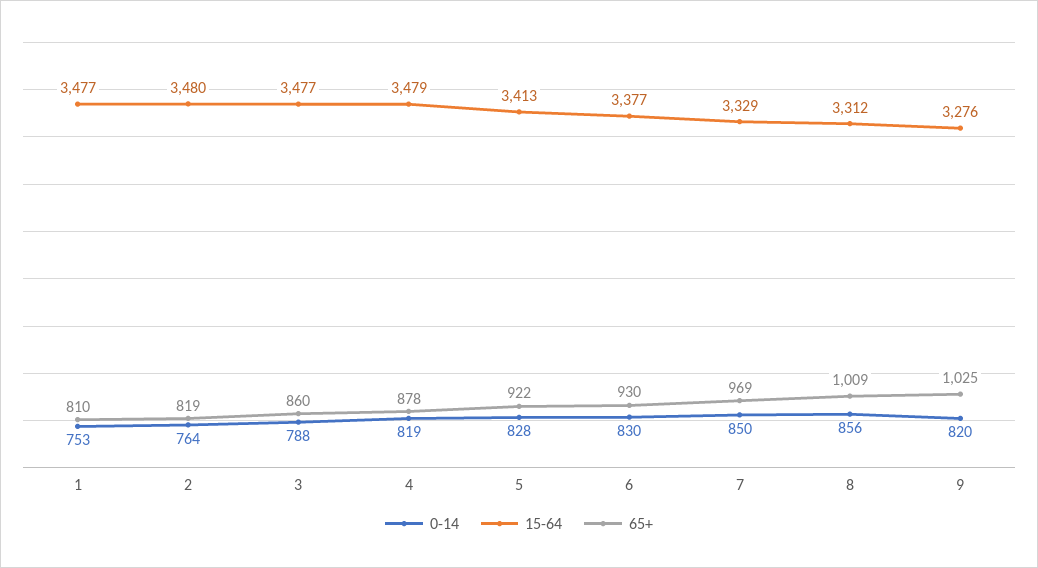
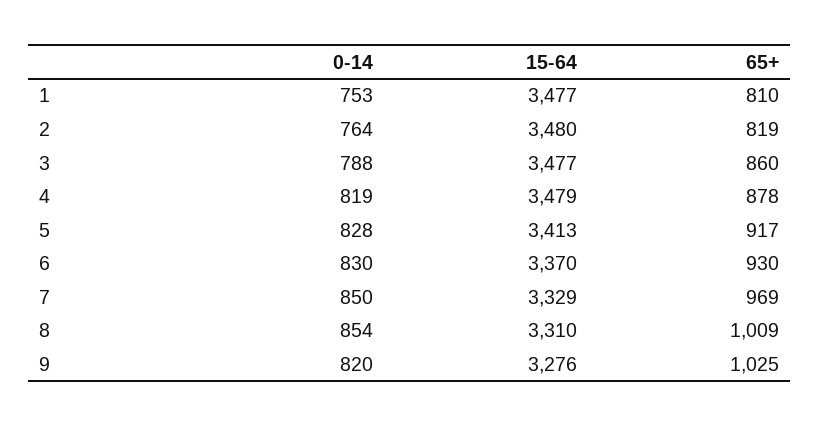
65+, 5: 922 -> 917
15-64, 6: 3377 -> 3370
0-14, 8: 856 -> 854
15-64, 8: 3312 -> 3310

